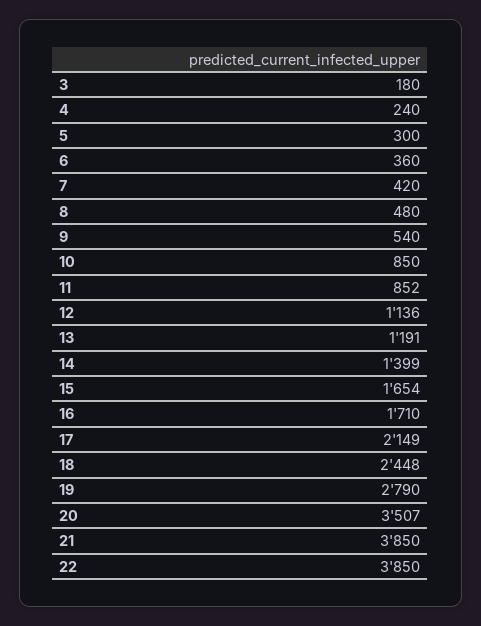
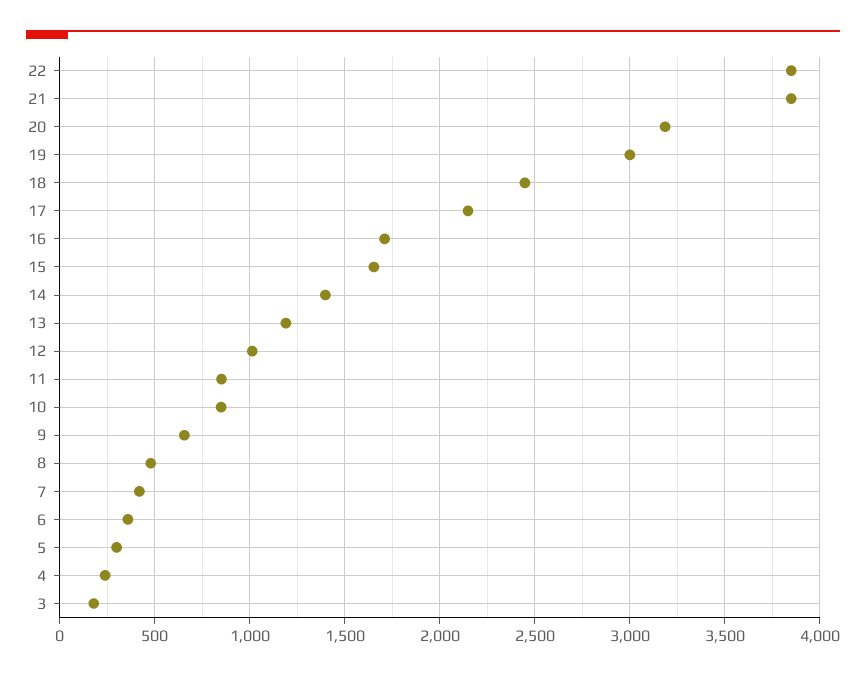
9: 540 -> 650
12: 1136 -> 1000
19: 2790 -> 3000
20: 3507 -> 3200

